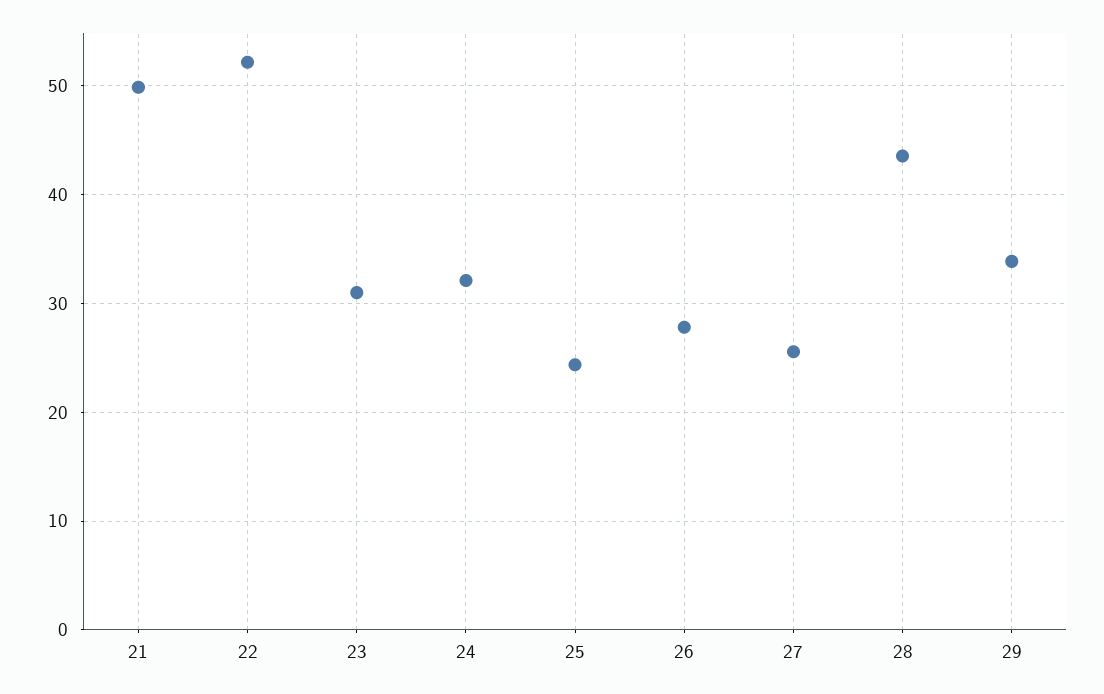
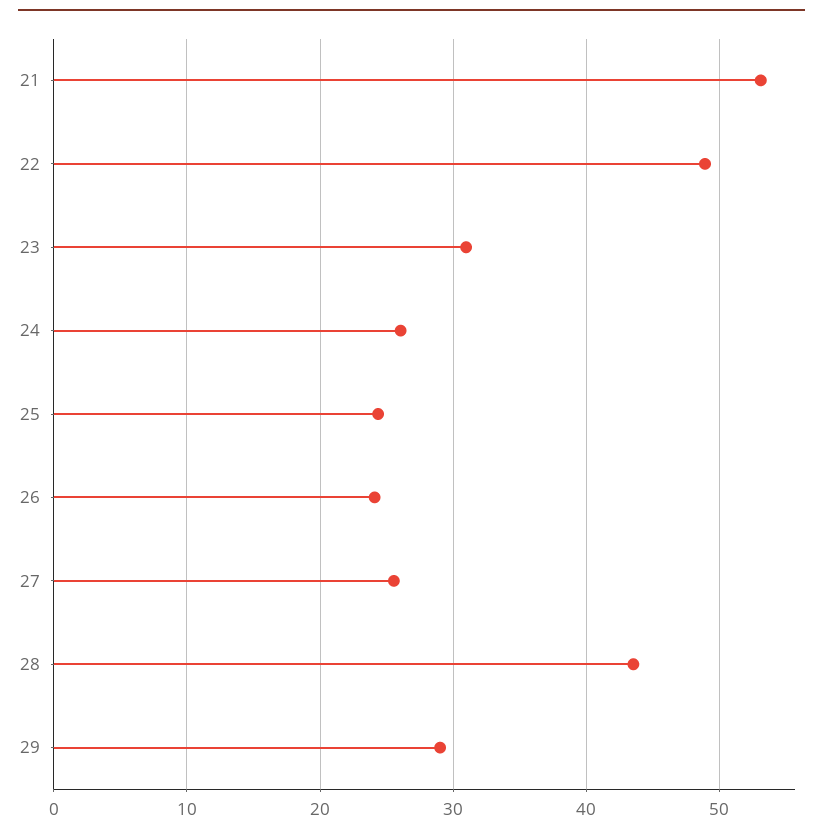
21: 50 -> 53
22: 52 -> 49
24: 32 -> 26
26: 28 -> 24
29: 34 -> 29

